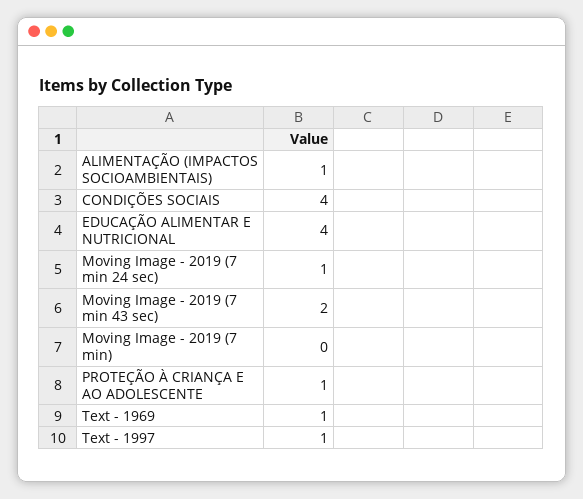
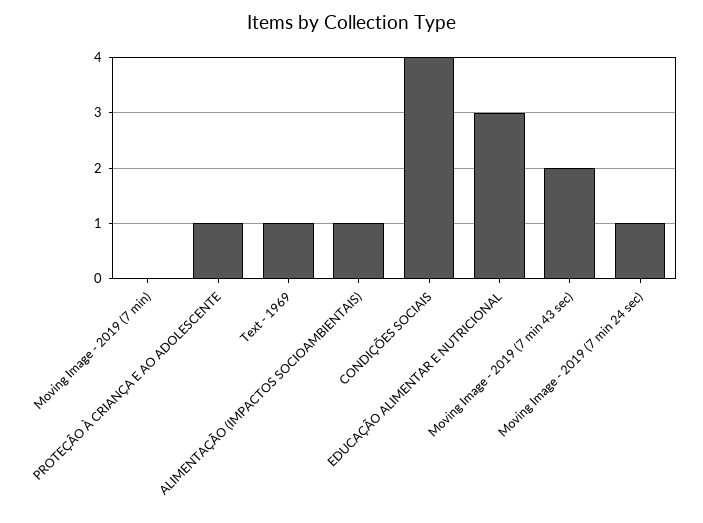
EDUCAÇÃO ALIMENTAR E NUTRICIONAL: 4 -> 3
Text - 1997: 1 -> none

